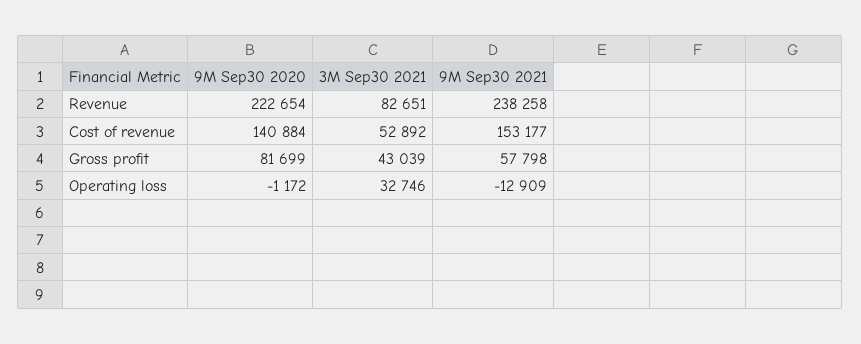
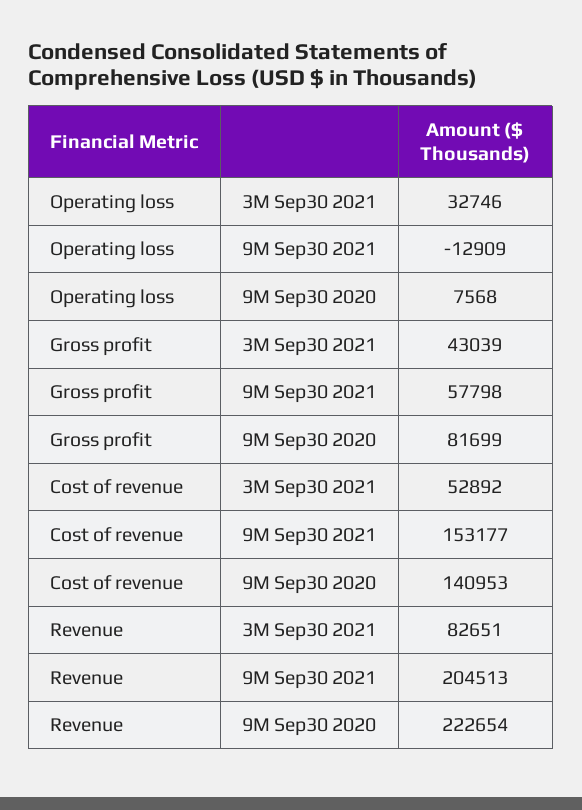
9M Sep30 2021, Revenue: 238258 -> 204513
9M Sep30 2020, Cost of revenue: 140884 -> 140953
9M Sep30 2020, Operating loss: -1172 -> 7568

